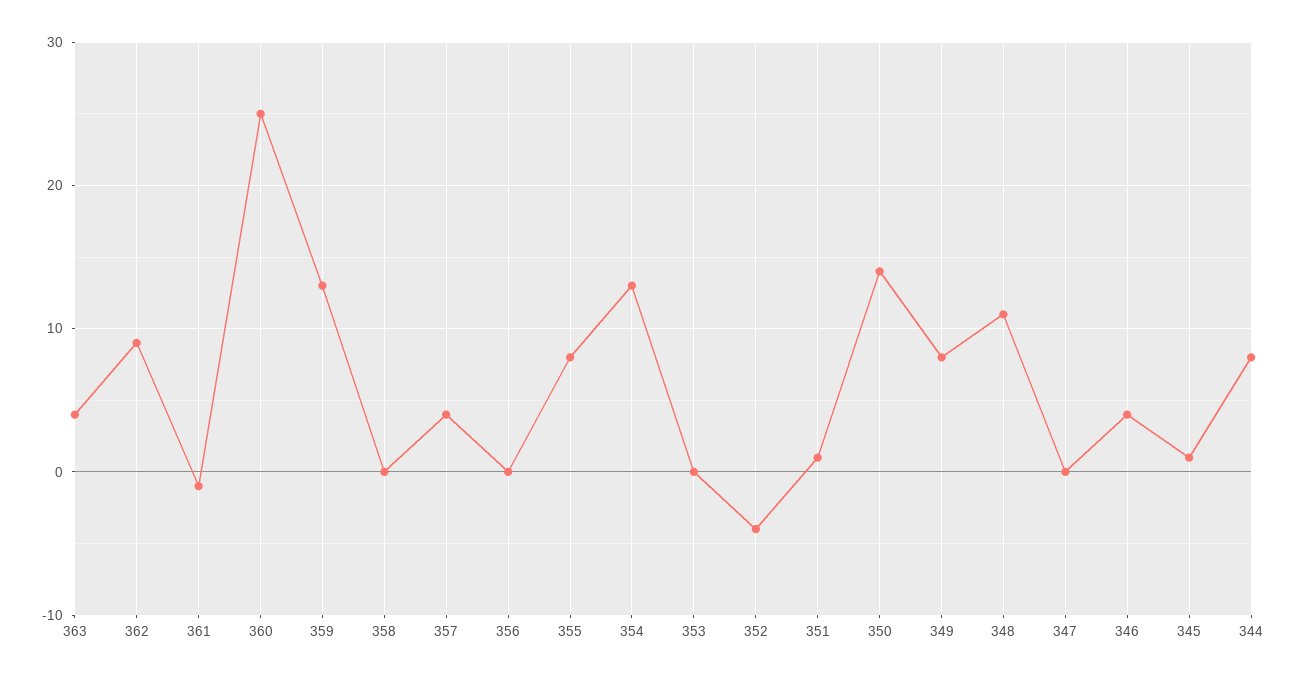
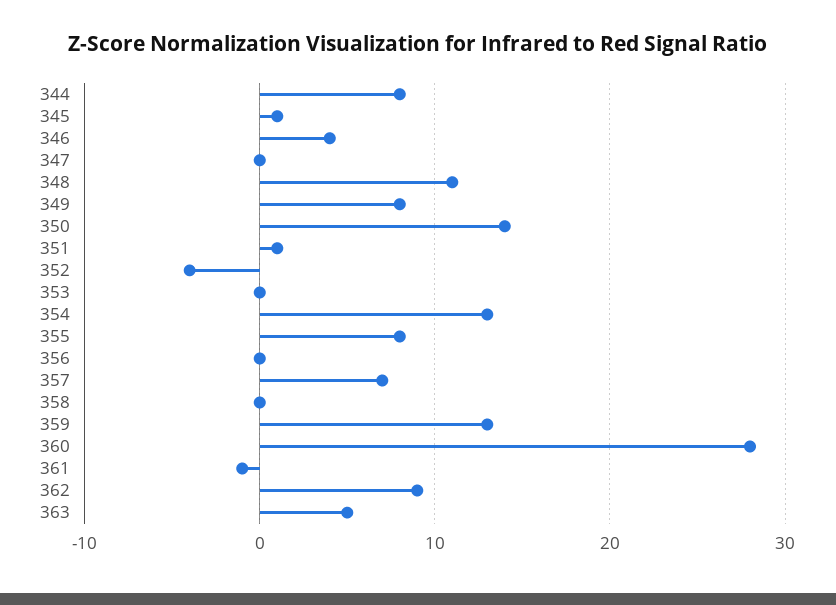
363: 4 -> 5
360: 25 -> 28
357: 4 -> 7

